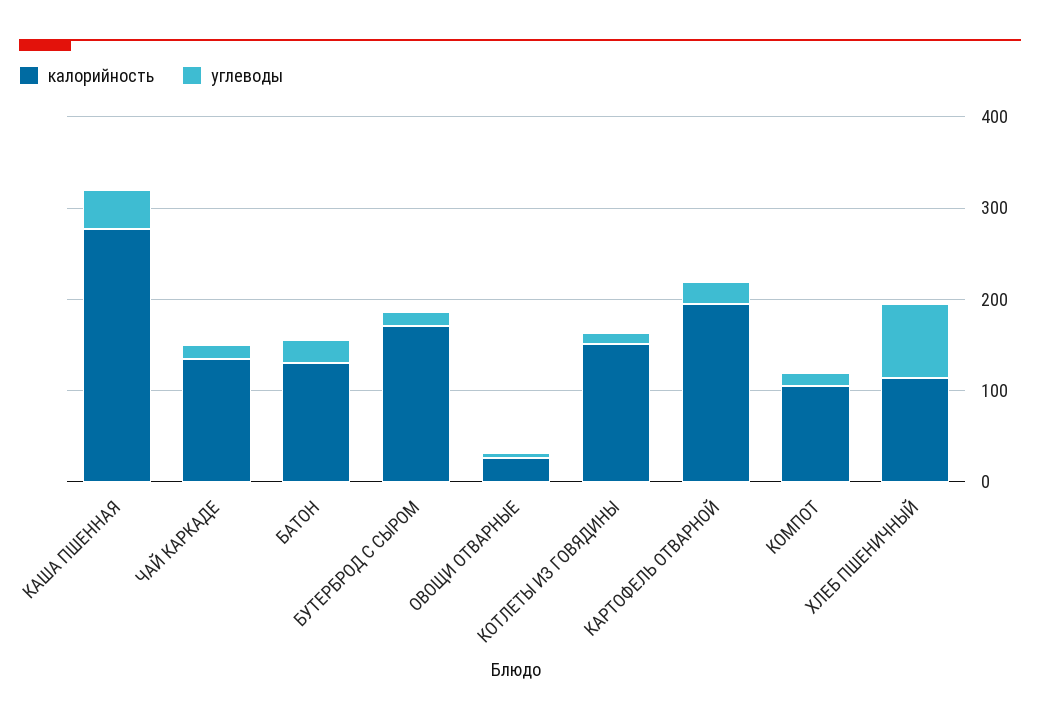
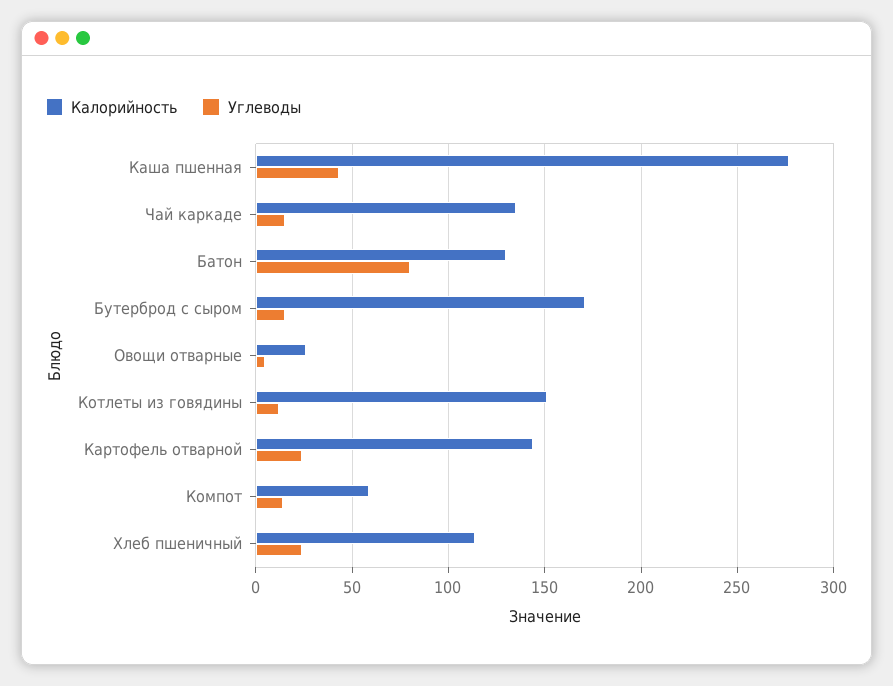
углеводы, БАТОН: 20 -> 80
калорийность, КАРТОФЕЛЬ ОТВАРНОЙ: 200 -> 145
калорийность, КОМПОТ: 100 -> 60
углеводы, ХЛЕБ ПШЕНИЧНЫЙ: 80 -> 25

